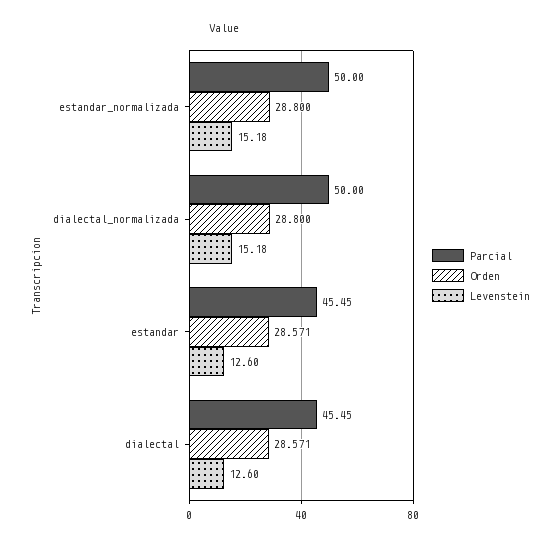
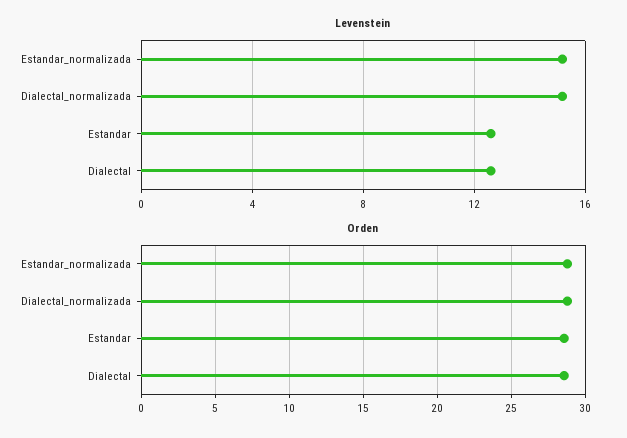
Parcial, estandar_normalizada: 50 -> none
Parcial, dialectal_normalizada: 50 -> none
Parcial, estandar: 45.45 -> none
Parcial, dialectal: 45.45 -> none

